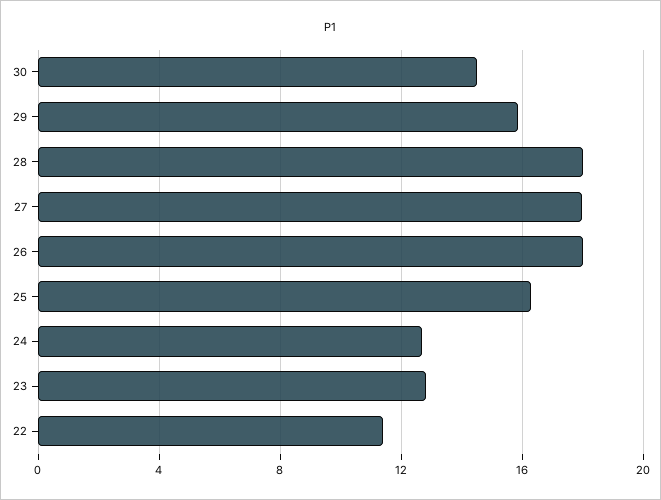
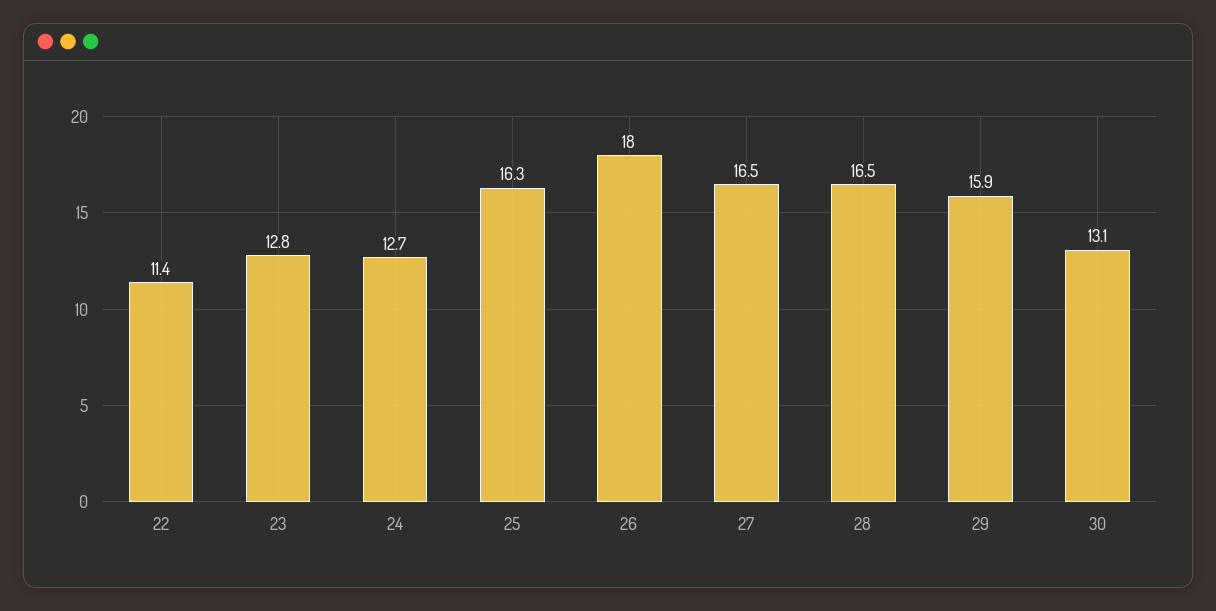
30: 14.5 -> 13.1
28: 18 -> 16.5
27: 18 -> 16.5

